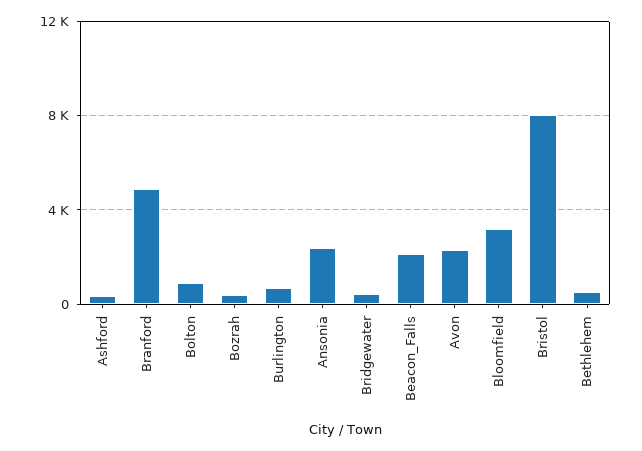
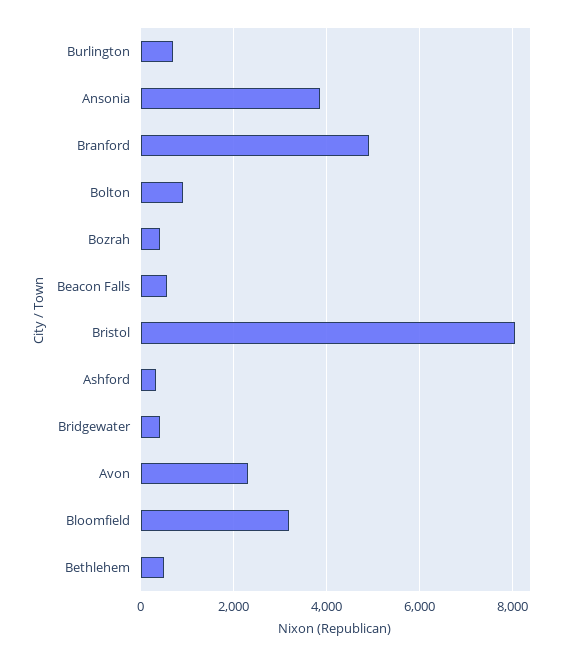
Ansonia: 2500 -> 3800
Beacon_Falls: 2000 -> 600

